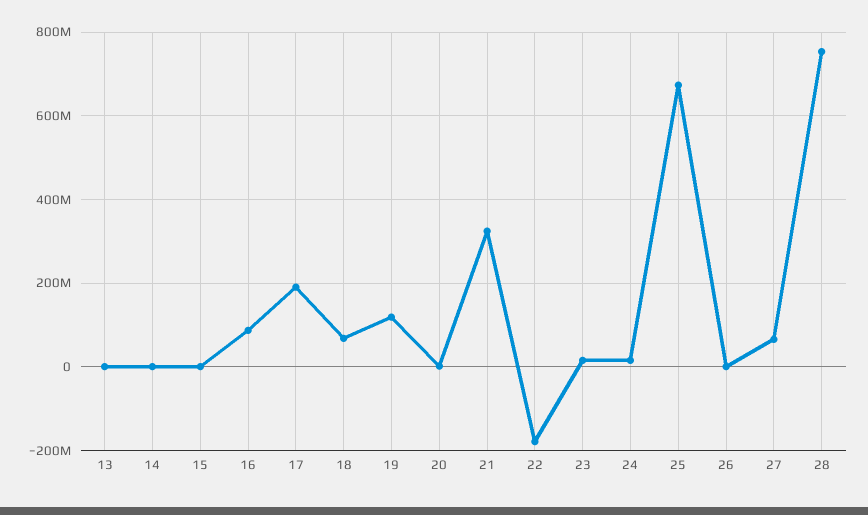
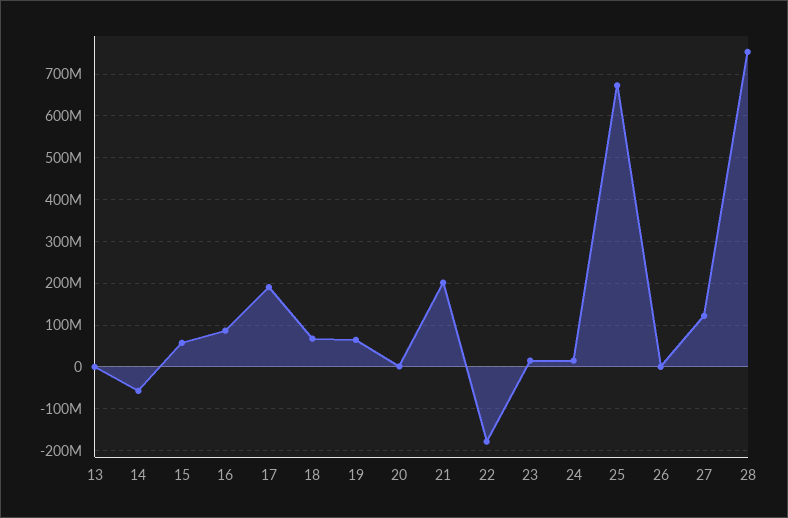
14: 0 -> -60000000
15: 0 -> 60000000
19: 120000000 -> 60000000
21: 320000000 -> 200000000
27: 60000000 -> 120000000

